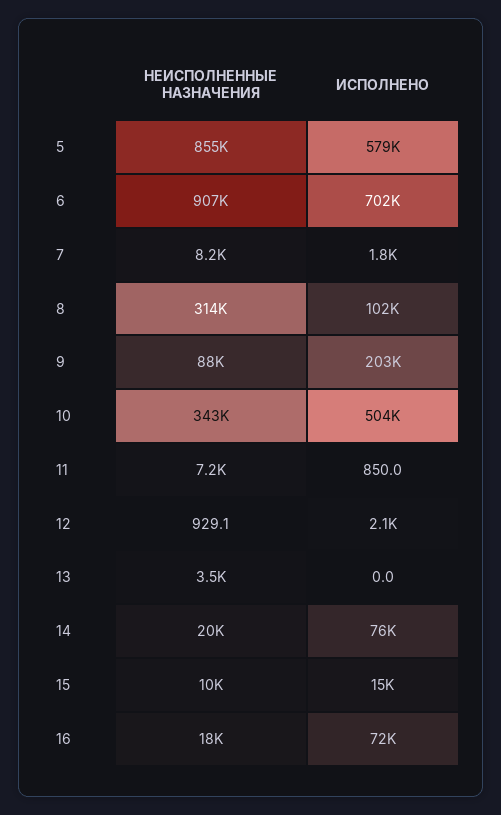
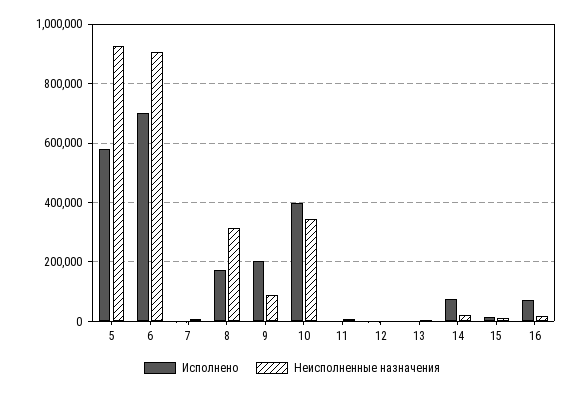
НЕИСПОЛНЕННЫЕ НАЗНАЧЕНИЯ, 5: 855000 -> 925000
ИСПОЛНЕНО, 8: 102000 -> 175000
ИСПОЛНЕНО, 10: 504000 -> 400000

